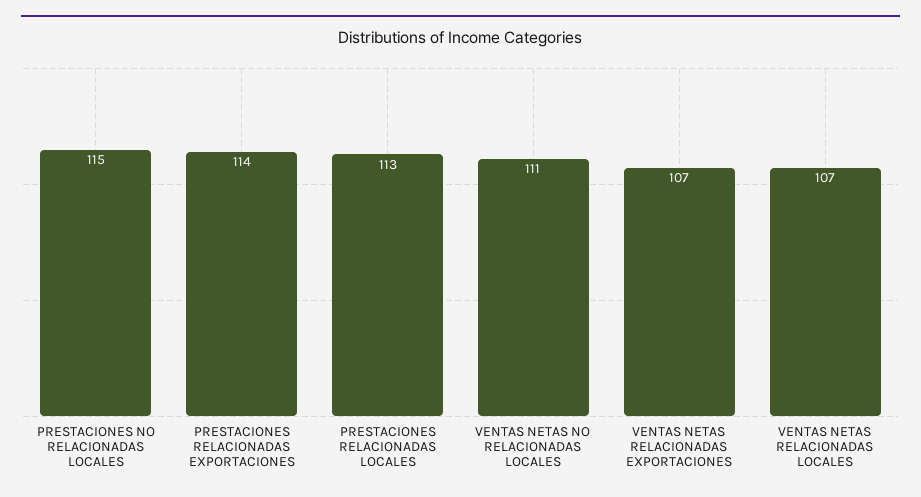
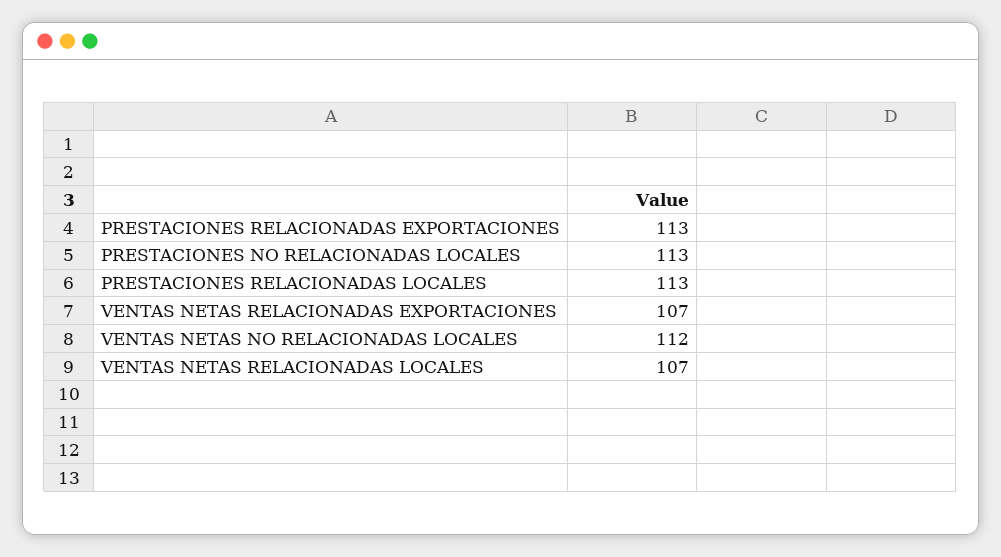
PRESTACIONES NO RELACIONADAS LOCALES: 115 -> 113
PRESTACIONES RELACIONADAS EXPORTACIONES: 114 -> 113
VENTAS NETAS NO RELACIONADAS LOCALES: 111 -> 112

